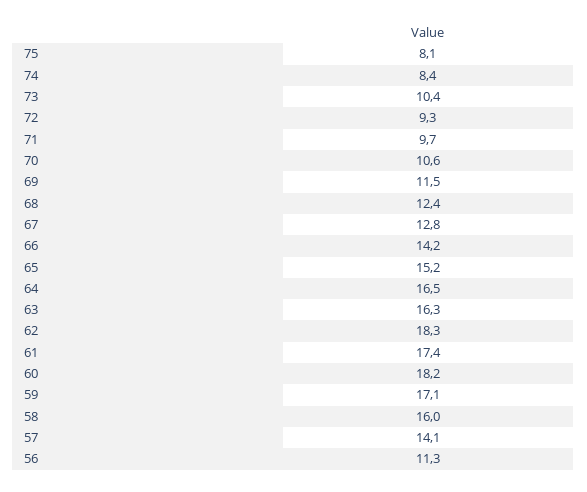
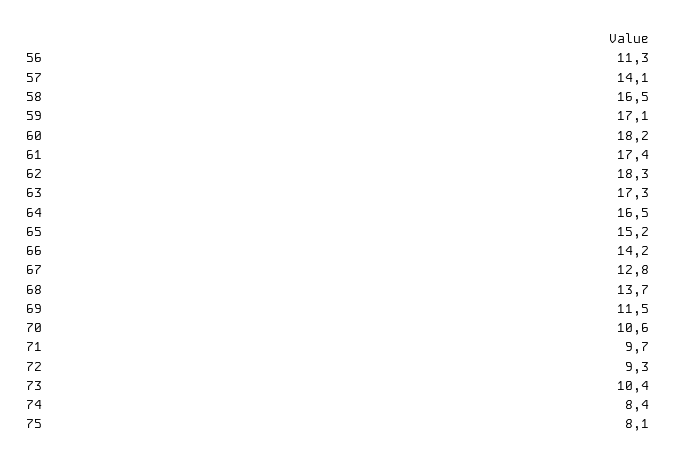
68: 12.4 -> 13.7
63: 16.3 -> 17.3
58: 16 -> 16.5

